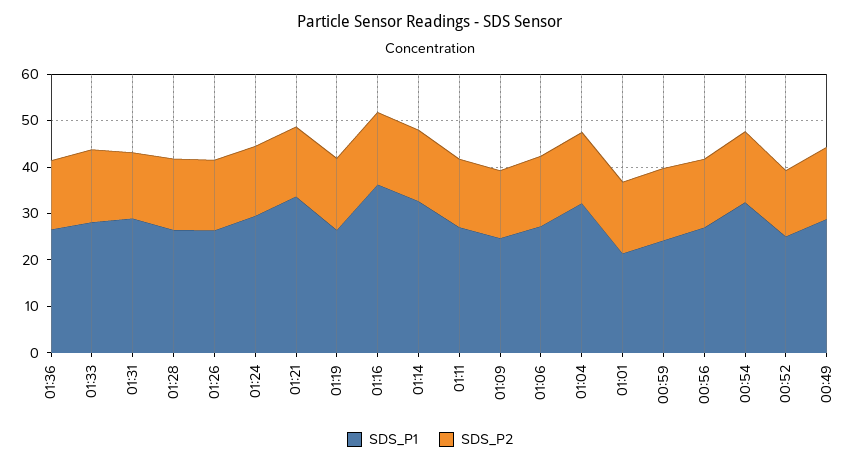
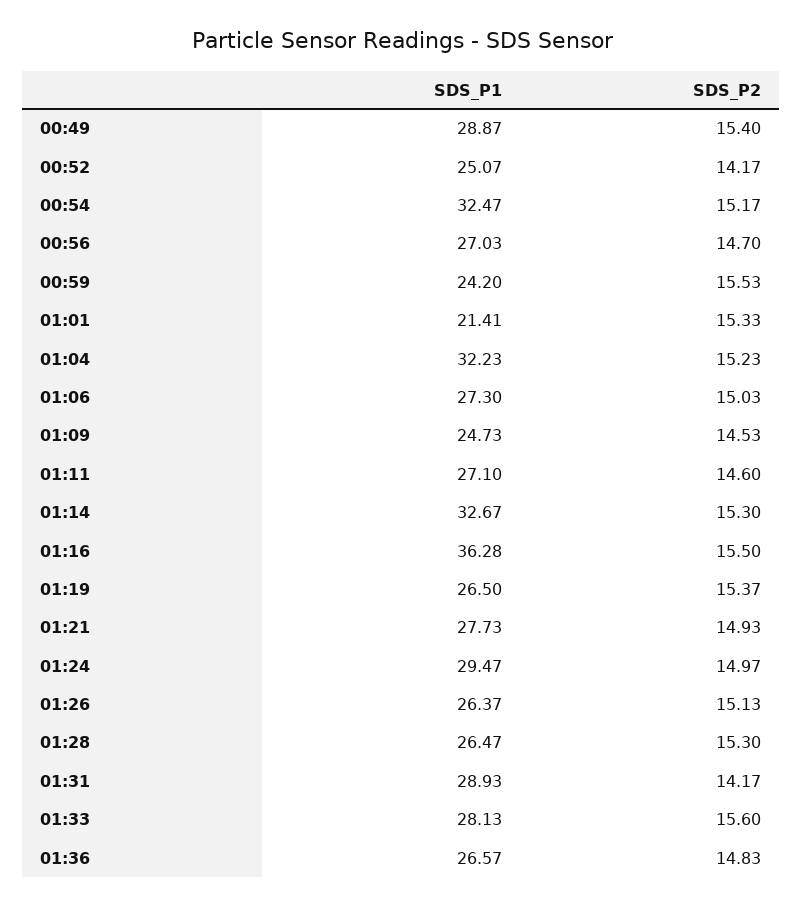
SDS_P1, 01:21: 34 -> 27.73

